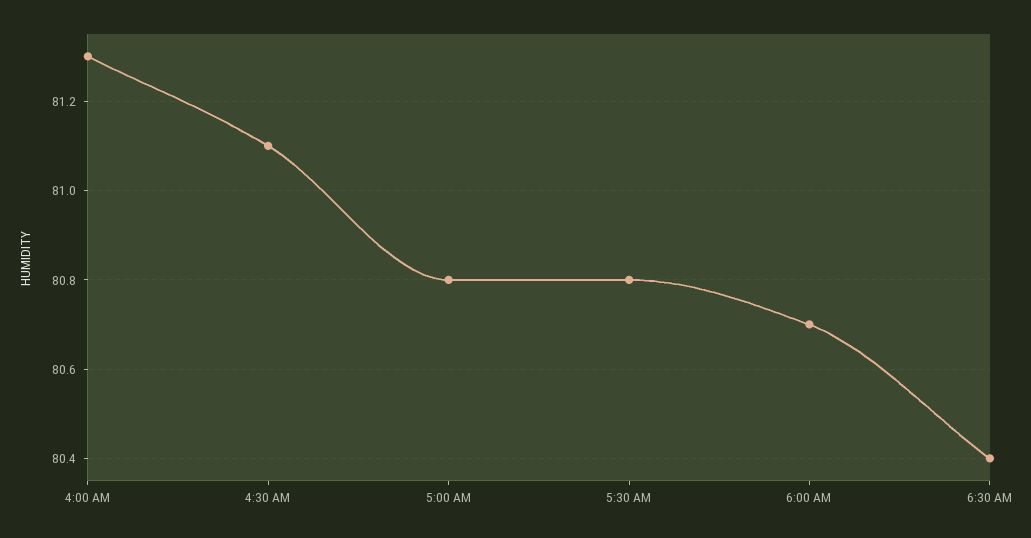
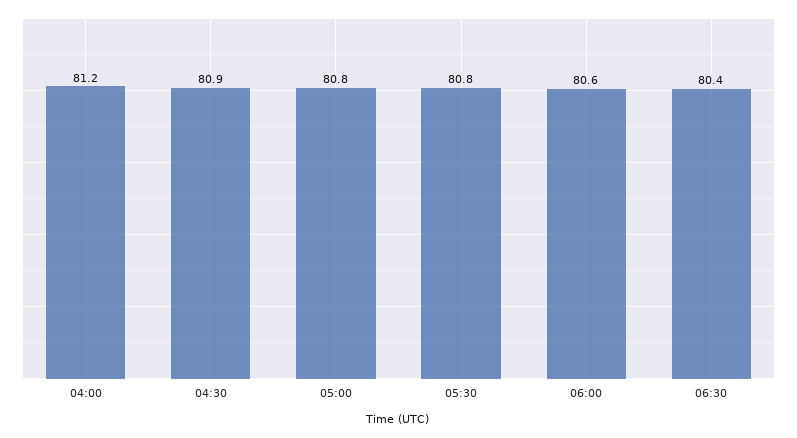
4:00 AM: 81.3 -> 81.2
4:30 AM: 81.1 -> 80.9
6:00 AM: 80.7 -> 80.6

